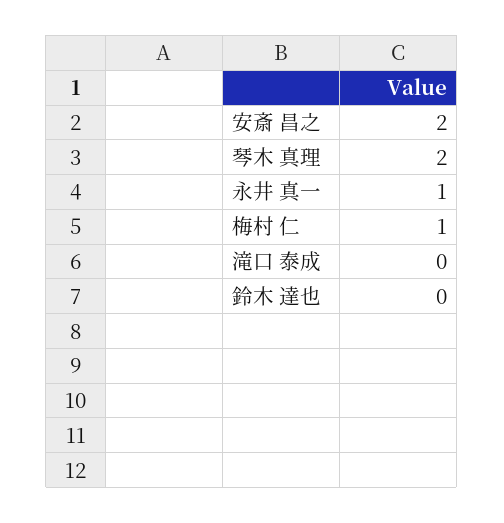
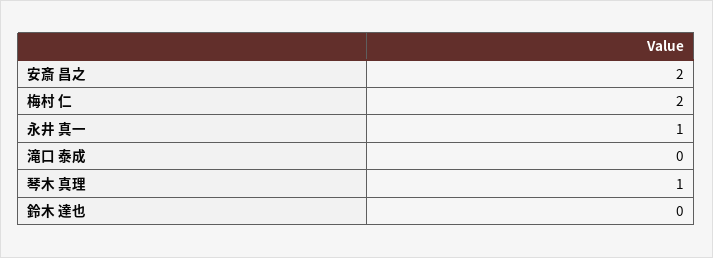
琴木 真理: 2 -> 1
梅村 仁: 1 -> 2

